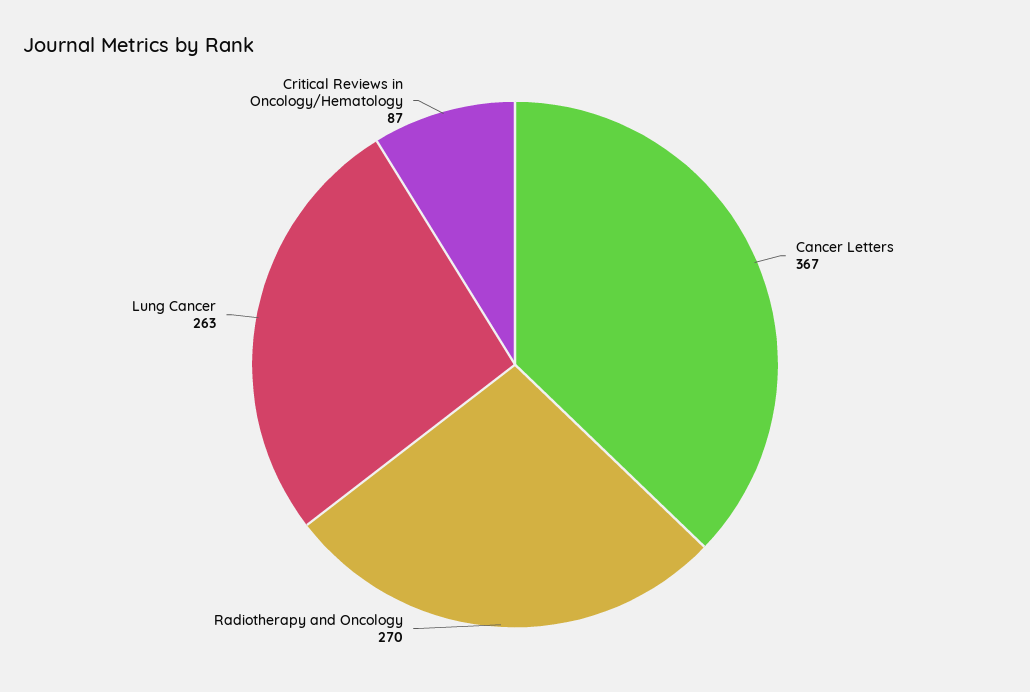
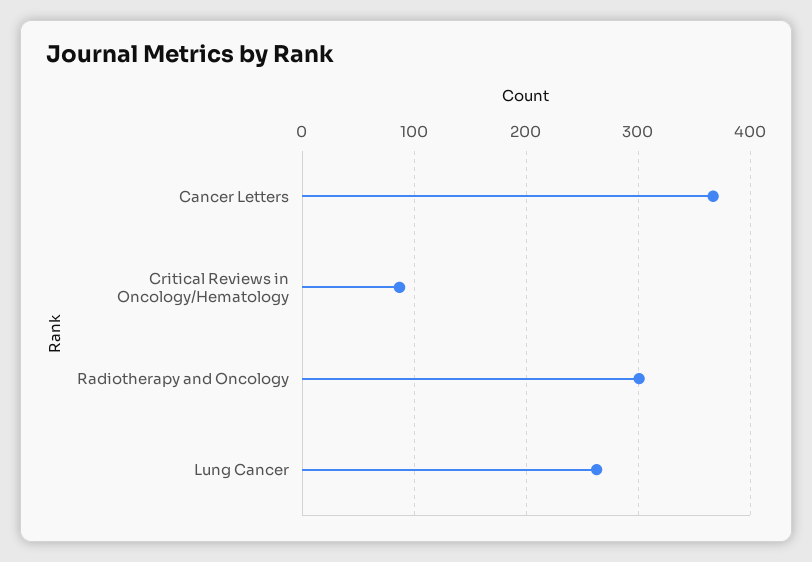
Radiotherapy and Oncology: 270 -> 300

